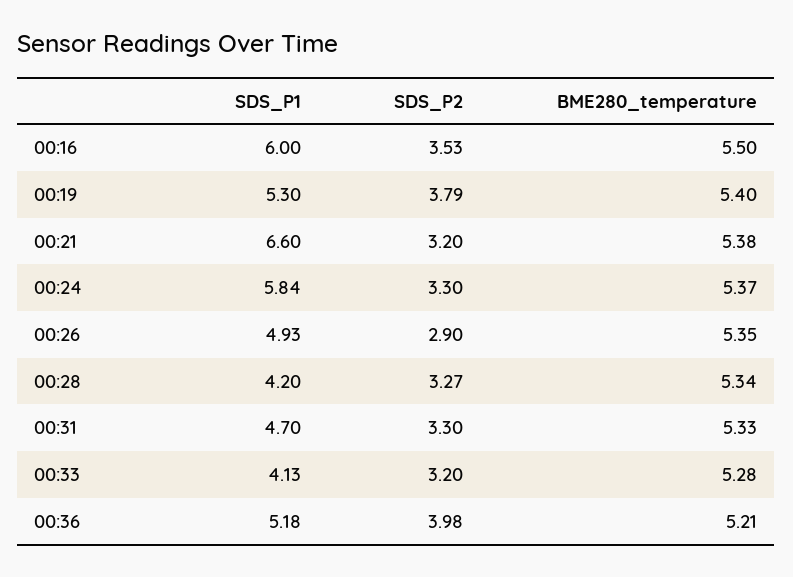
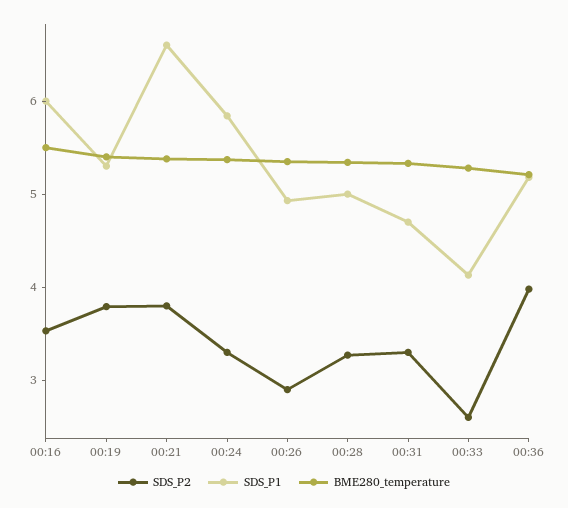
SDS_P2, 00:21: 3.2 -> 3.8
SDS_P1, 00:28: 4.2 -> 5
SDS_P2, 00:33: 3.2 -> 2.6

